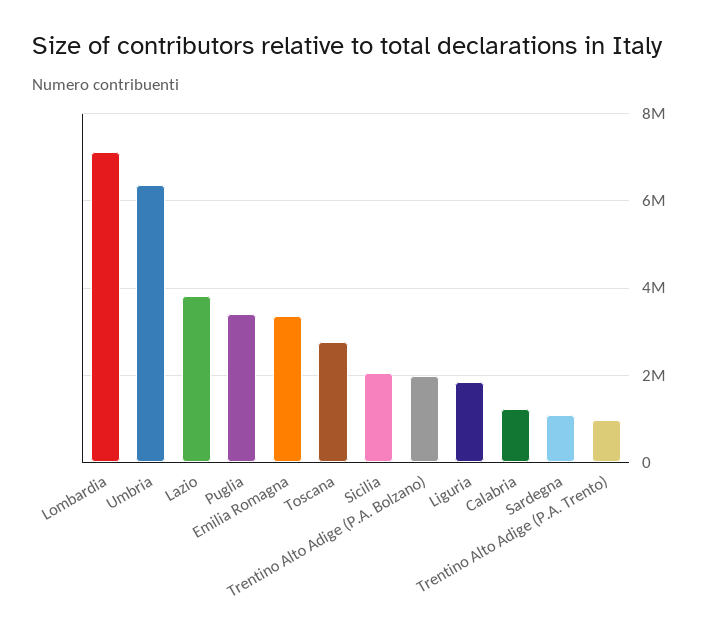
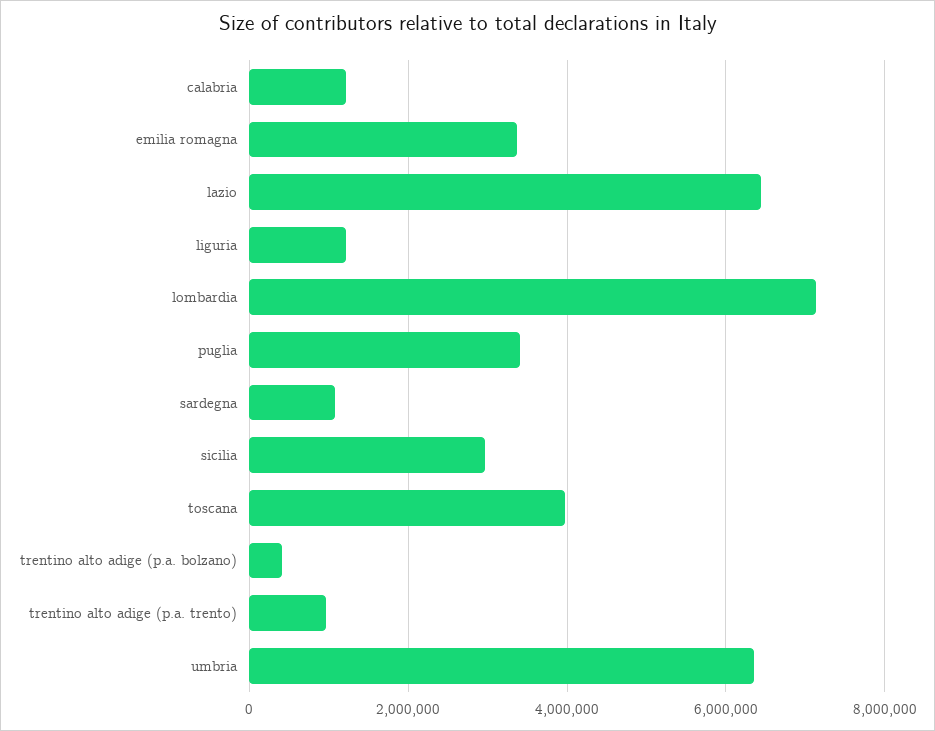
Lazio: 3800000 -> 6400000
Toscana: 2800000 -> 4000000
Sicilia: 2000000 -> 3000000
Trentino Alto Adige (P.A. Bolzano): 2000000 -> 400000
Liguria: 1800000 -> 1200000

